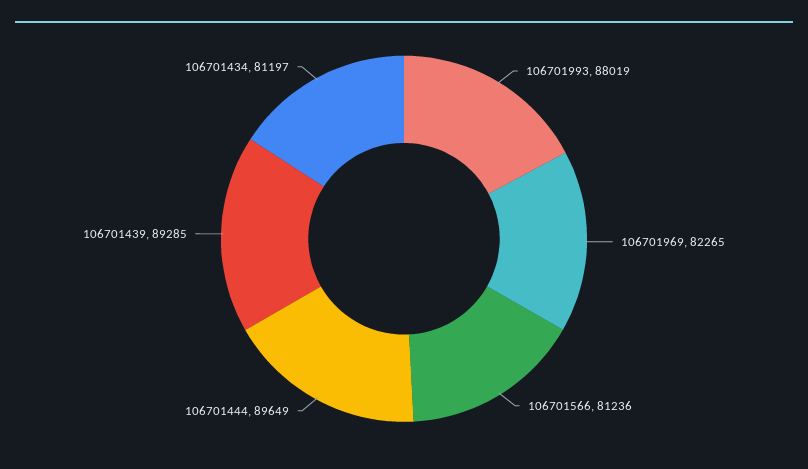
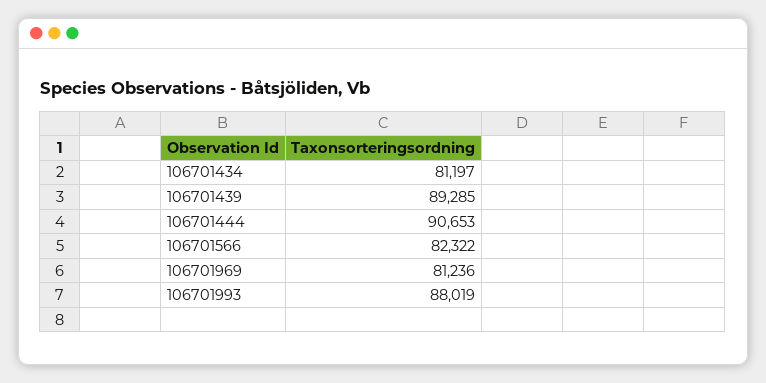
106701969: 82265 -> 81236
106701566: 81236 -> 82322
106701444: 89649 -> 90653

